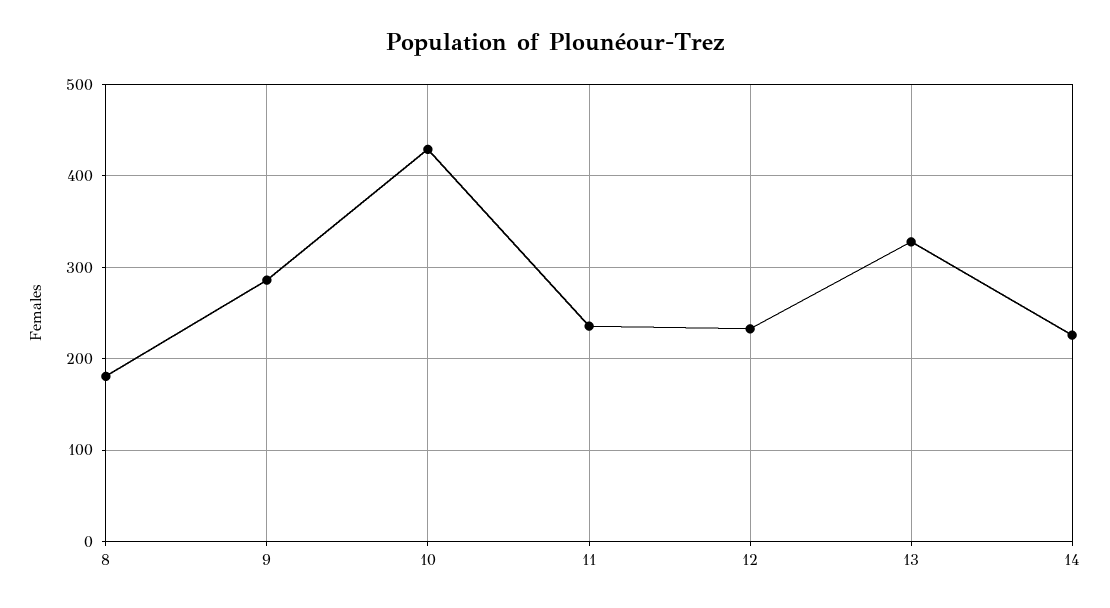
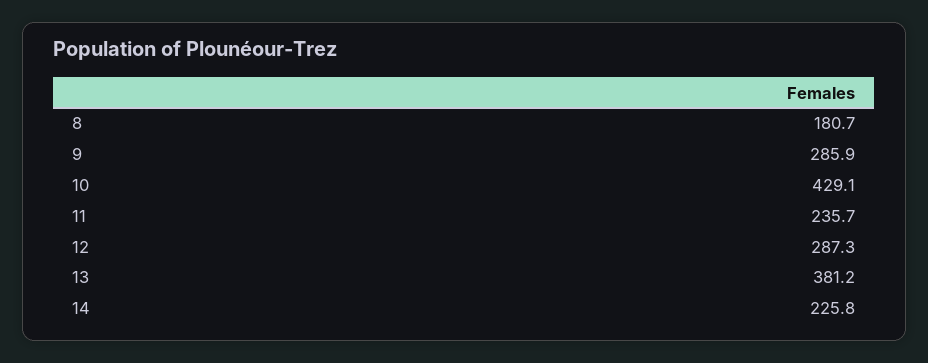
12: 230 -> 287.3
13: 330 -> 381.2

